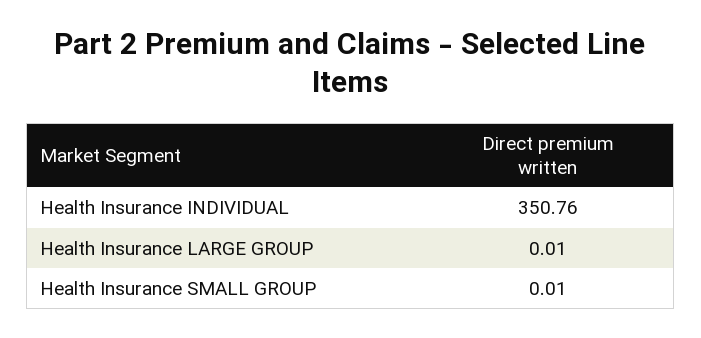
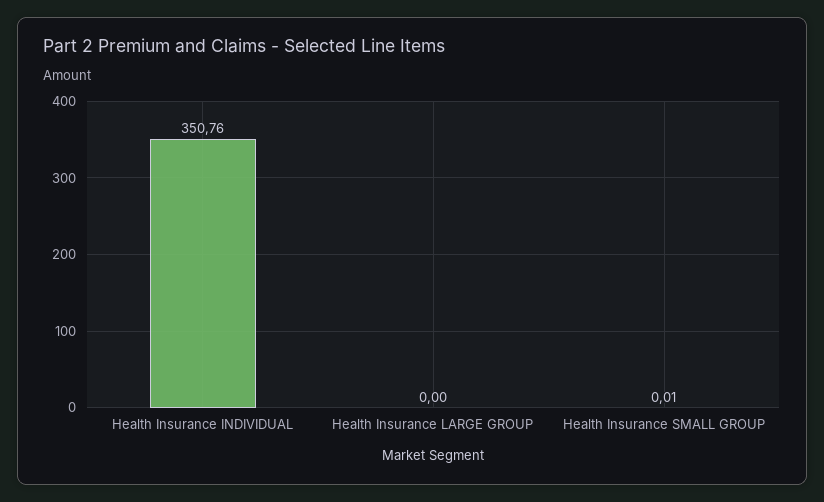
Health Insurance LARGE GROUP: 0.01 -> 0

